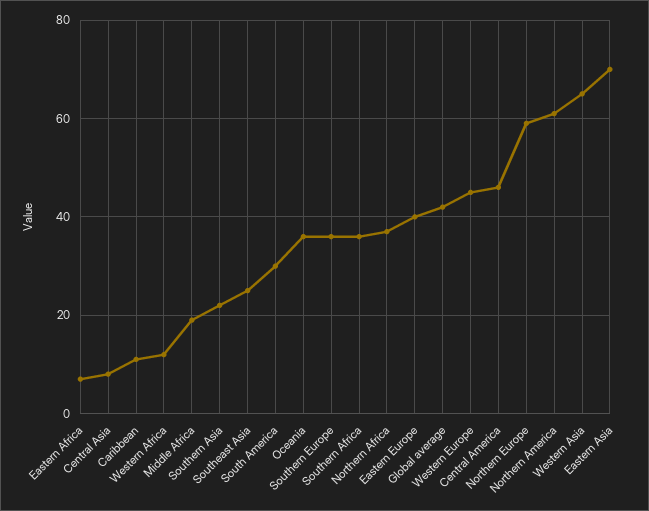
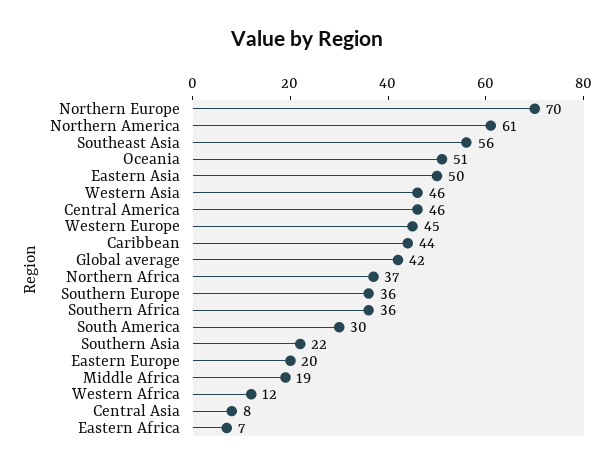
Caribbean: 10 -> 44
Southeast Asia: 25 -> 56
Oceania: 35 -> 51
Eastern Europe: 40 -> 20
Northern Europe: 60 -> 70
Western Asia: 65 -> 46
Eastern Asia: 70 -> 50

